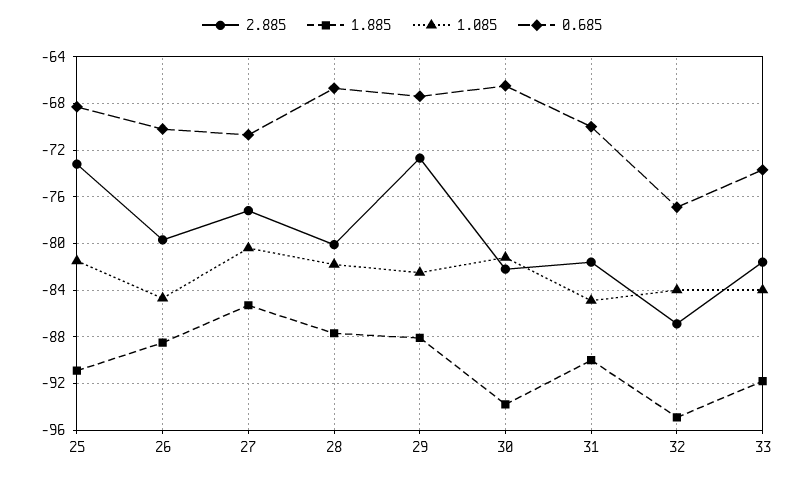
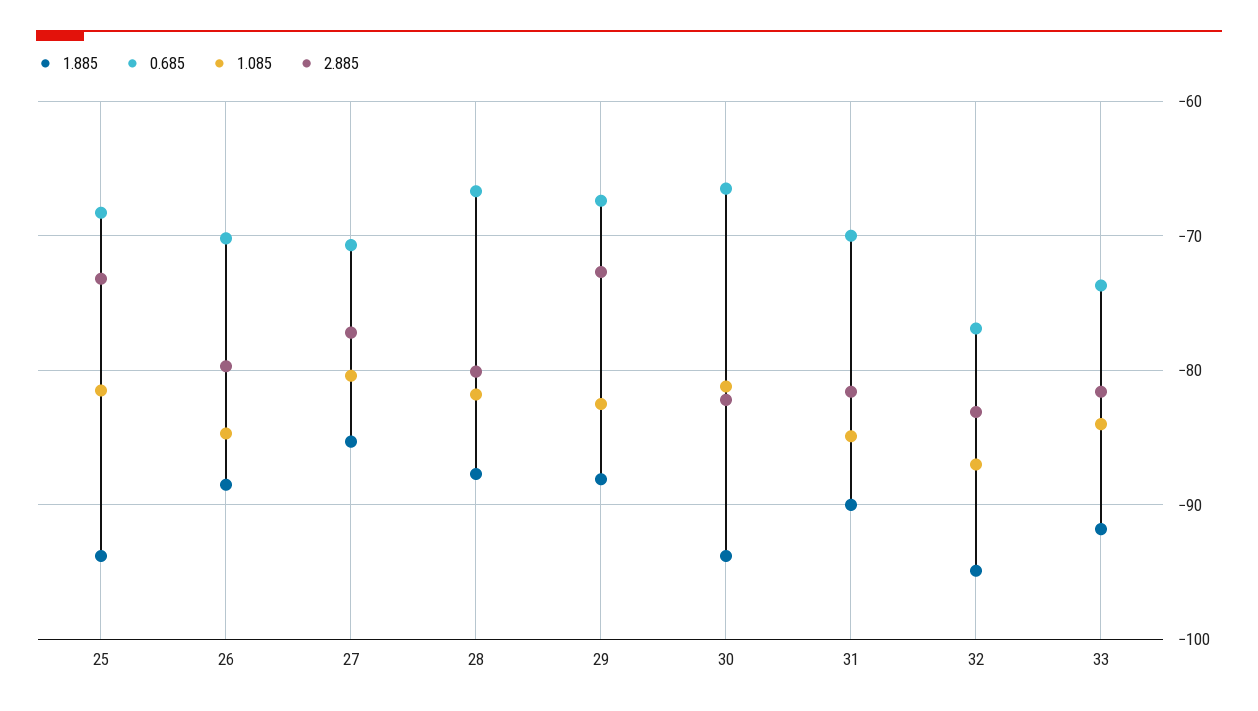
1.885, 25: -91 -> -94
2.885, 32: -87 -> -83
1.085, 32: -84 -> -87

